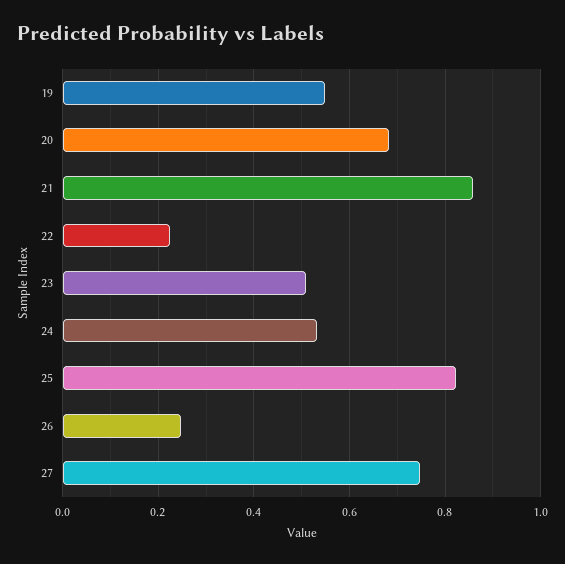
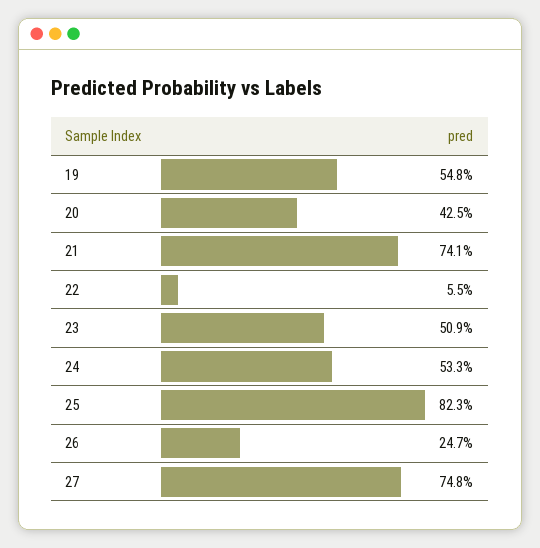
20: 0.68 -> 0.425
21: 0.86 -> 0.741
22: 0.22 -> 0.055

